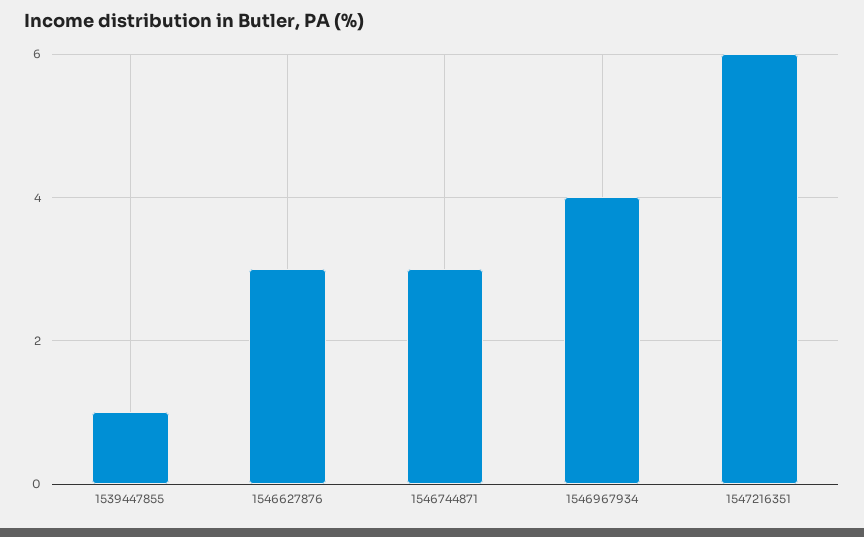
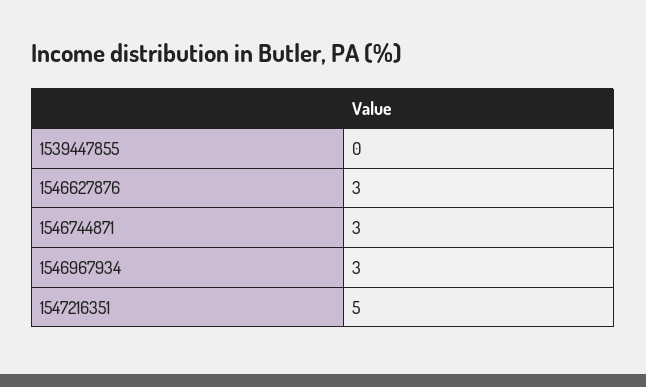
1539447855: 1 -> 0
1546967934: 4 -> 3
1547216351: 6 -> 5

